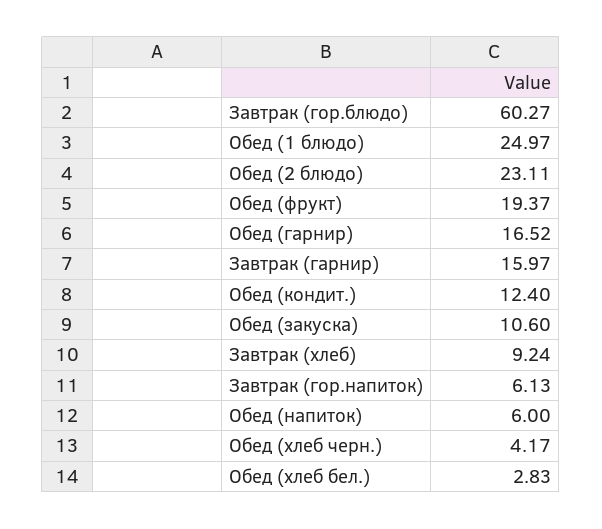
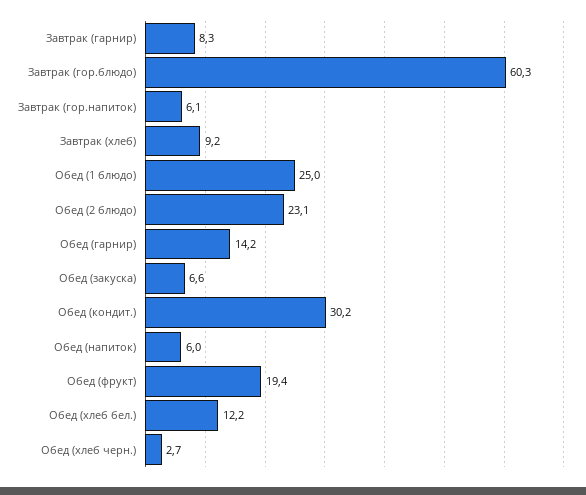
Обед (гарнир): 16.52 -> 14.2
Завтрак (гарнир): 15.97 -> 8.3
Обед (кондит.): 12.4 -> 30.2
Обед (закуска): 10.6 -> 6.6
Обед (хлеб черн.): 4.17 -> 2.7
Обед (хлеб бел.): 2.83 -> 12.2

